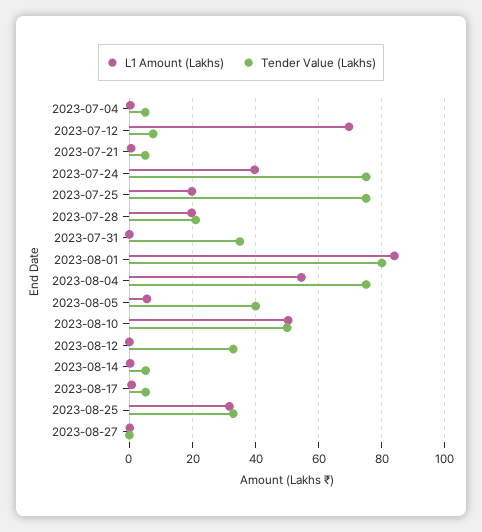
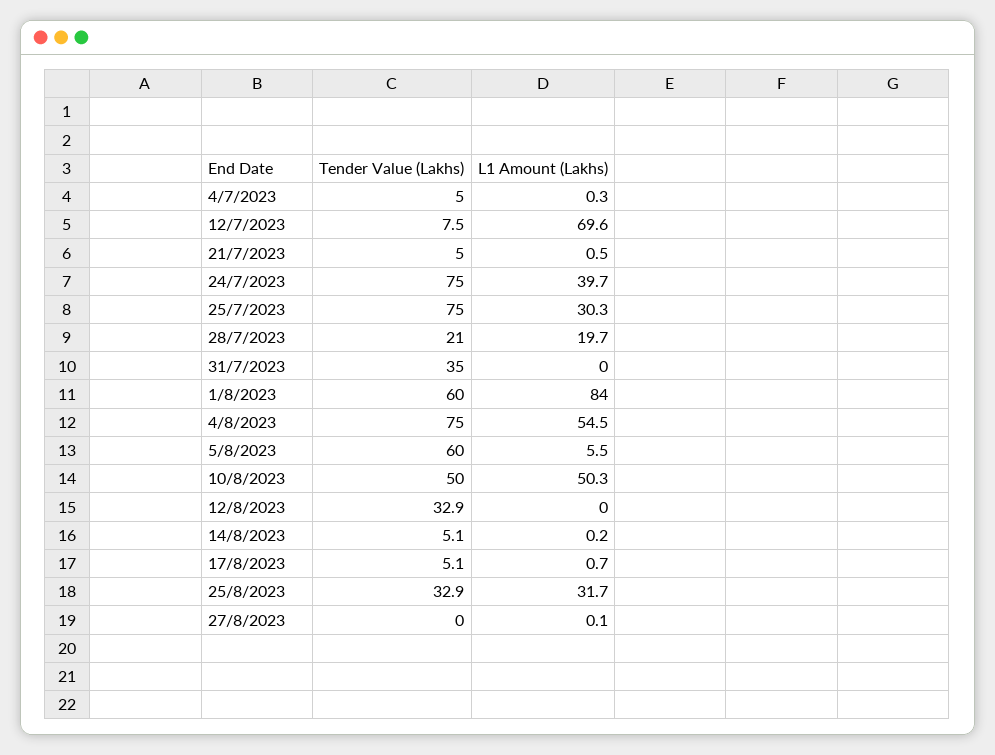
L1 Amount (Lakhs), 2023-07-25: 20 -> 30.3
Tender Value (Lakhs), 2023-08-01: 80 -> 60
Tender Value (Lakhs), 2023-08-05: 40 -> 60

